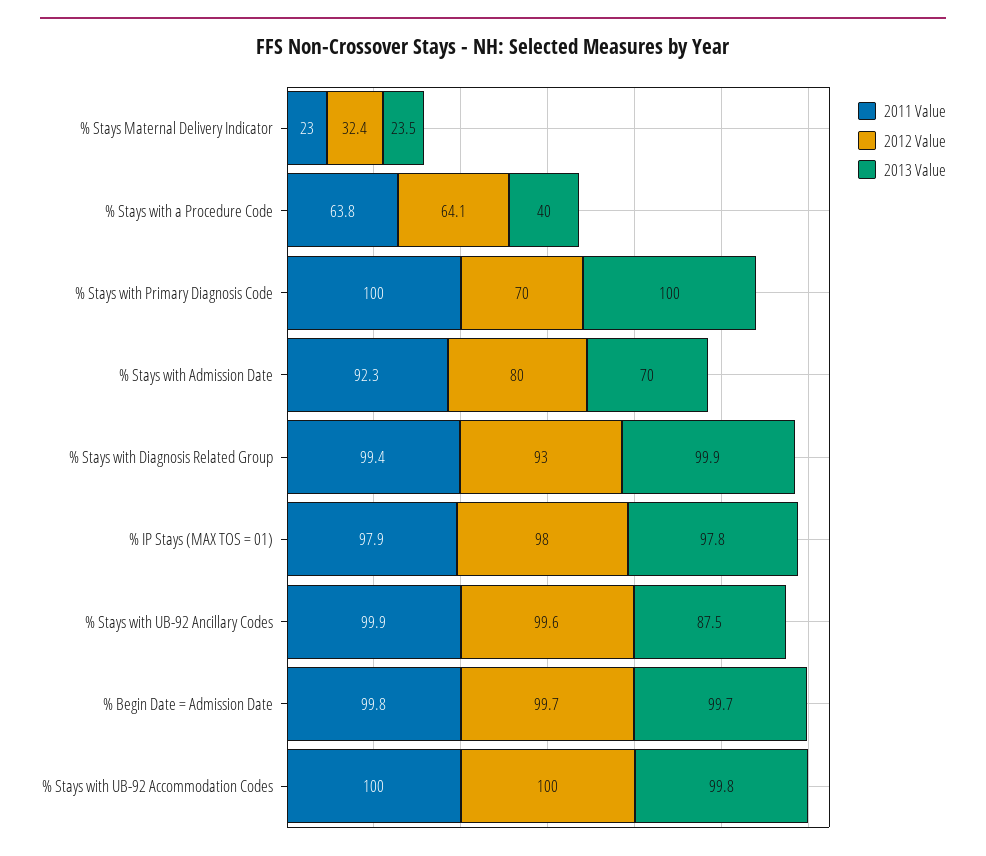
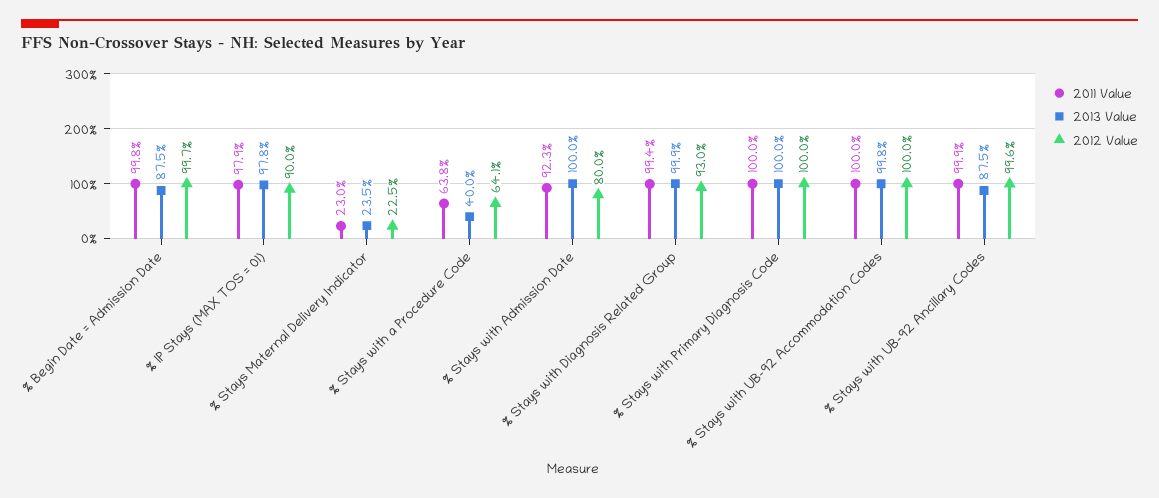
2012 Value, % Stays Maternal Delivery Indicator: 32.4 -> 22.5
2012 Value, % Stays with Primary Diagnosis Code: 70 -> 100
2013 Value, % Stays with Admission Date: 70 -> 100
2012 Value, % IP Stays (MAX TOS = 01): 98 -> 90
2013 Value, % Begin Date = Admission Date: 99.7 -> 87.5

